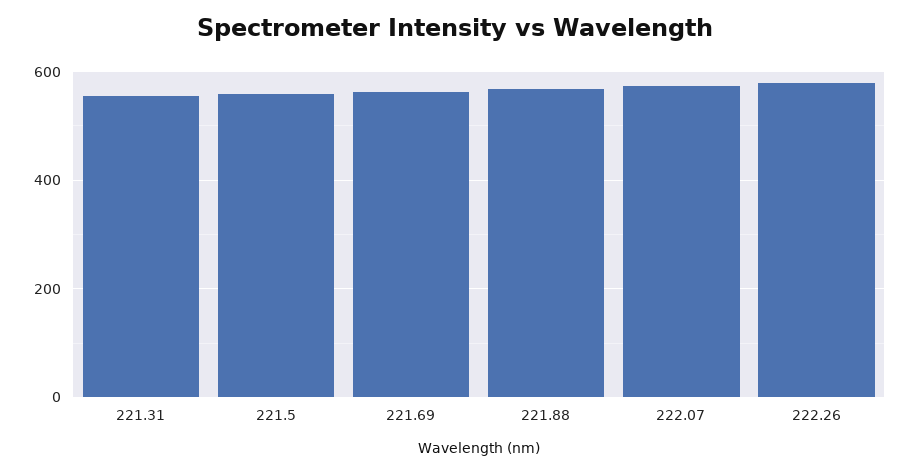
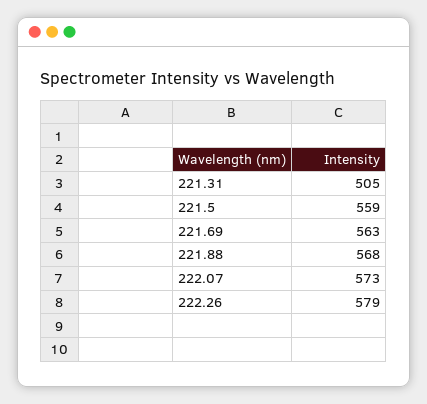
221.31: 560 -> 505

